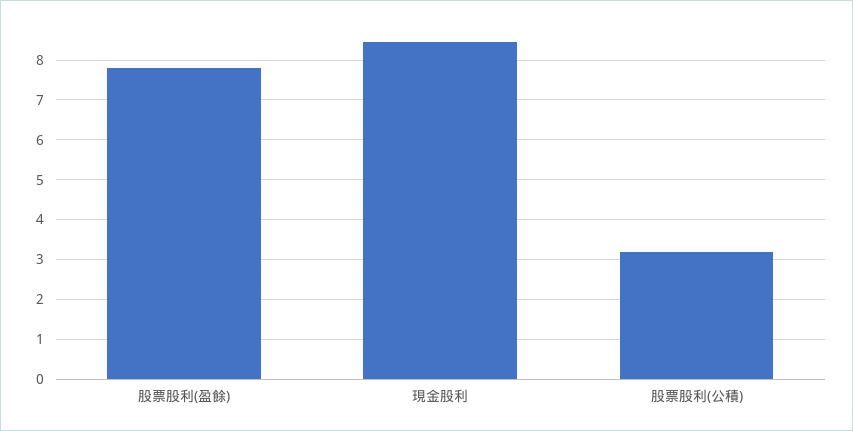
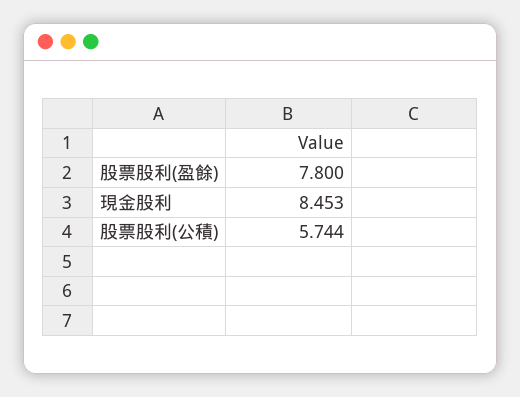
股票股利(公積): 3.2 -> 5.744

